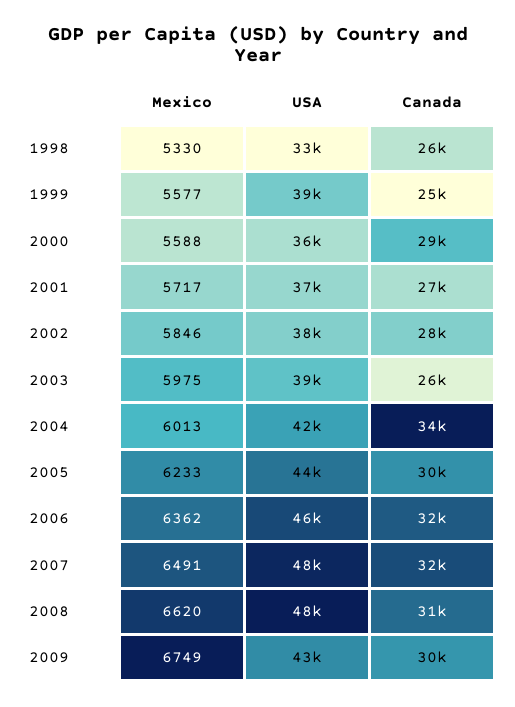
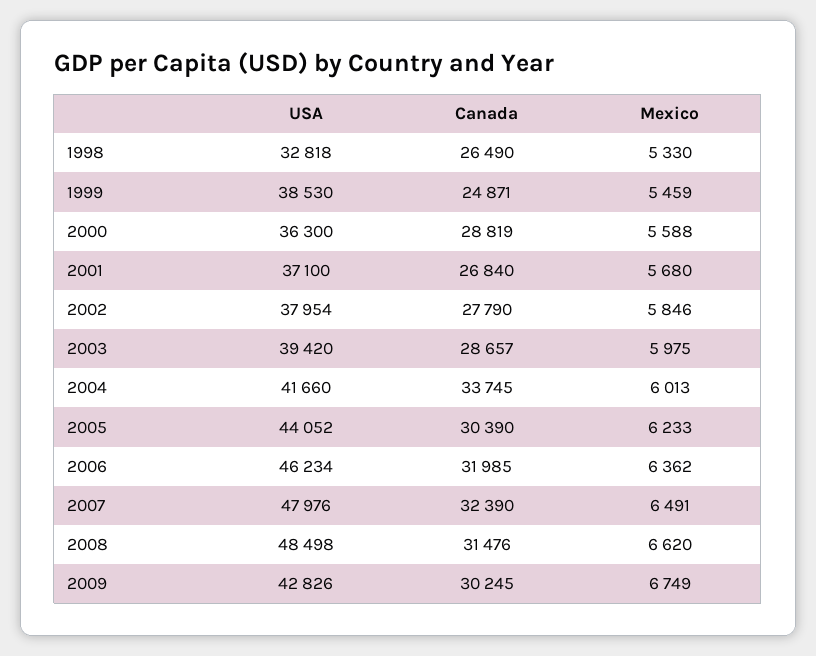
Mexico, 1999: 5577 -> 5459
Mexico, 2001: 5717 -> 5680
Canada, 2003: 26000 -> 28657

